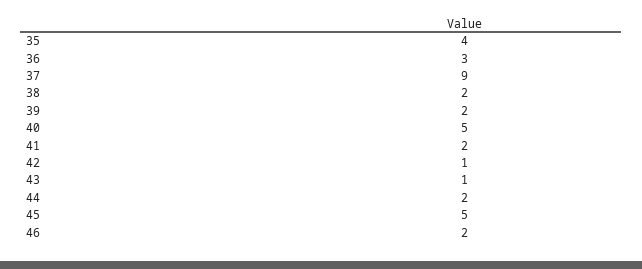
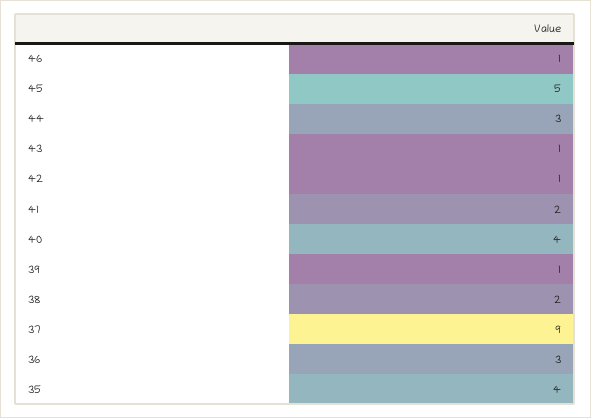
39: 2 -> 1
40: 5 -> 4
44: 2 -> 3
46: 2 -> 1

